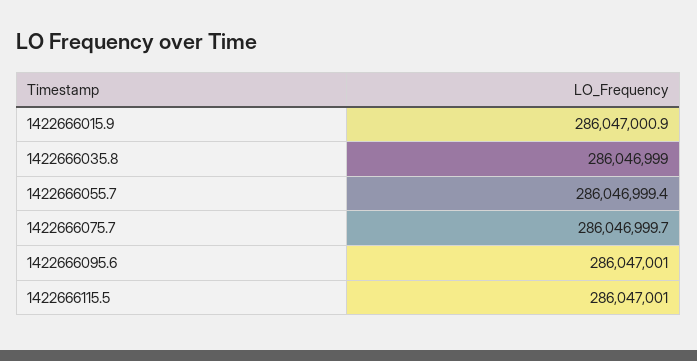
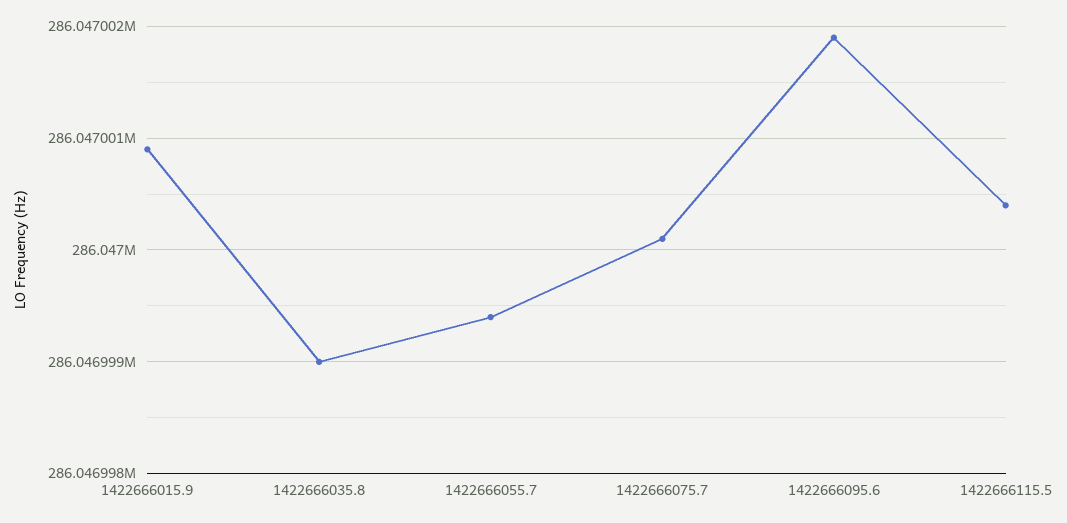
1422666075.7: 286046999.7 -> 286047000.1
1422666095.6: 286047001 -> 286047001.9
1422666115.5: 286047001 -> 286047000.4

